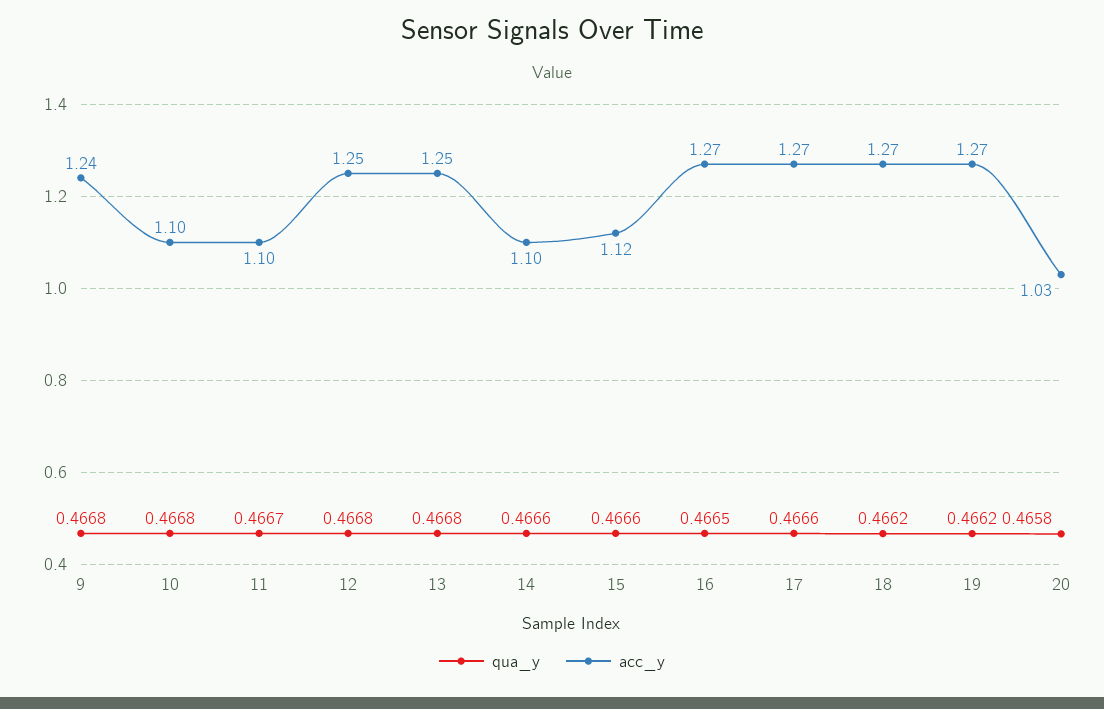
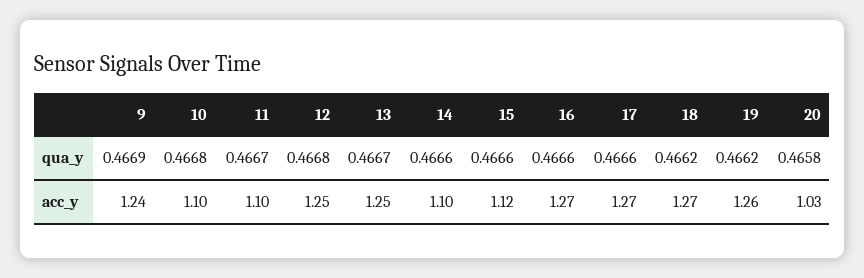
qua_y, 9: 0.4668 -> 0.4669
qua_y, 13: 0.4668 -> 0.4667
qua_y, 16: 0.4665 -> 0.4666
acc_y, 19: 1.27 -> 1.26

